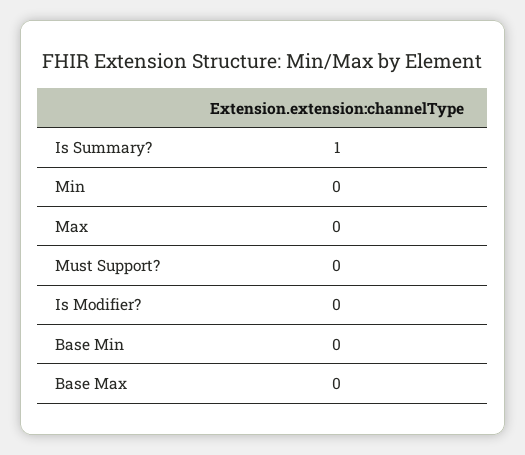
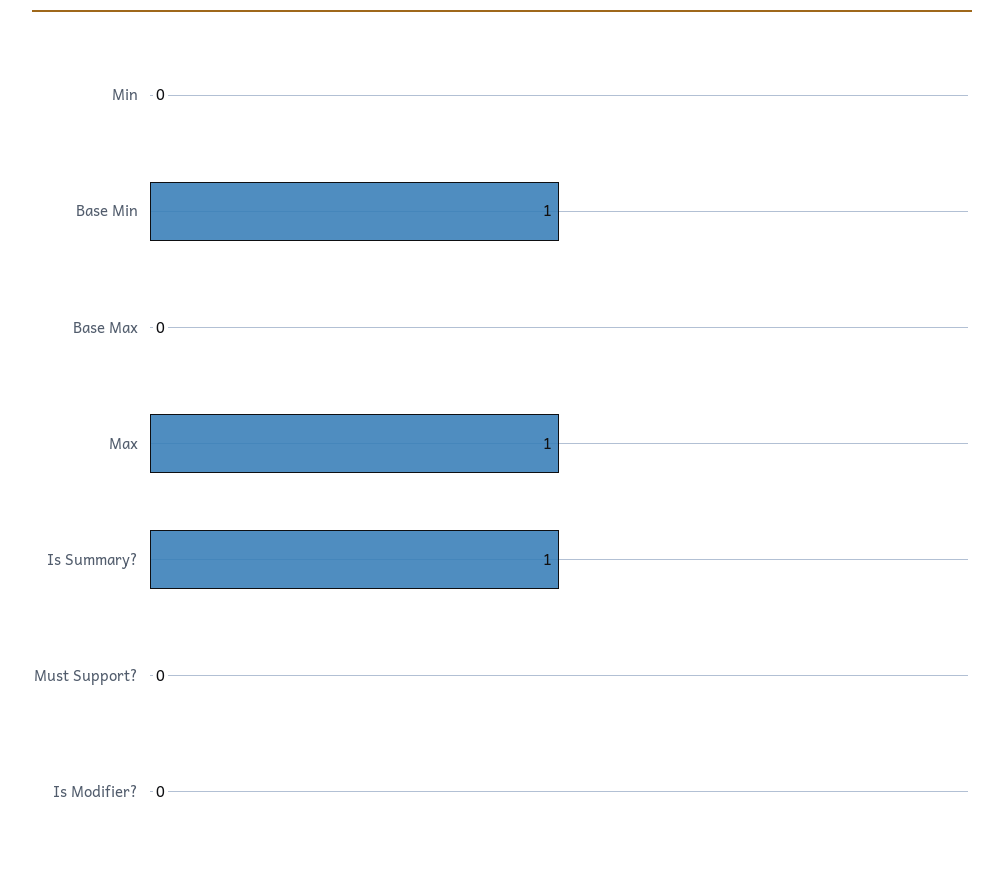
Max: 0 -> 1
Base Min: 0 -> 1

